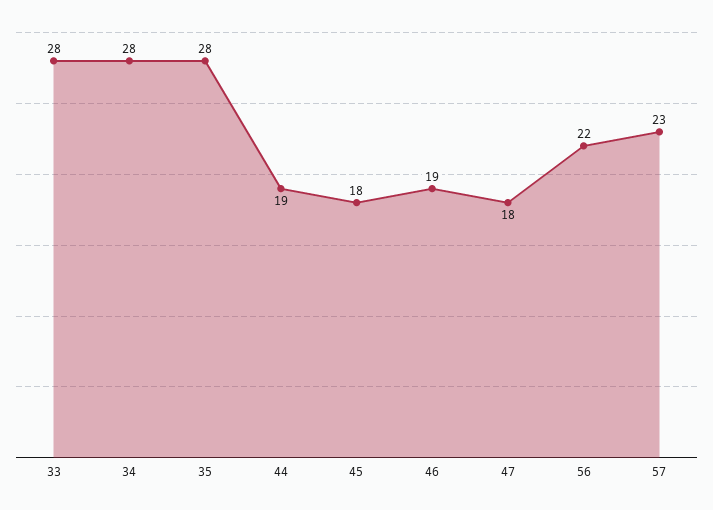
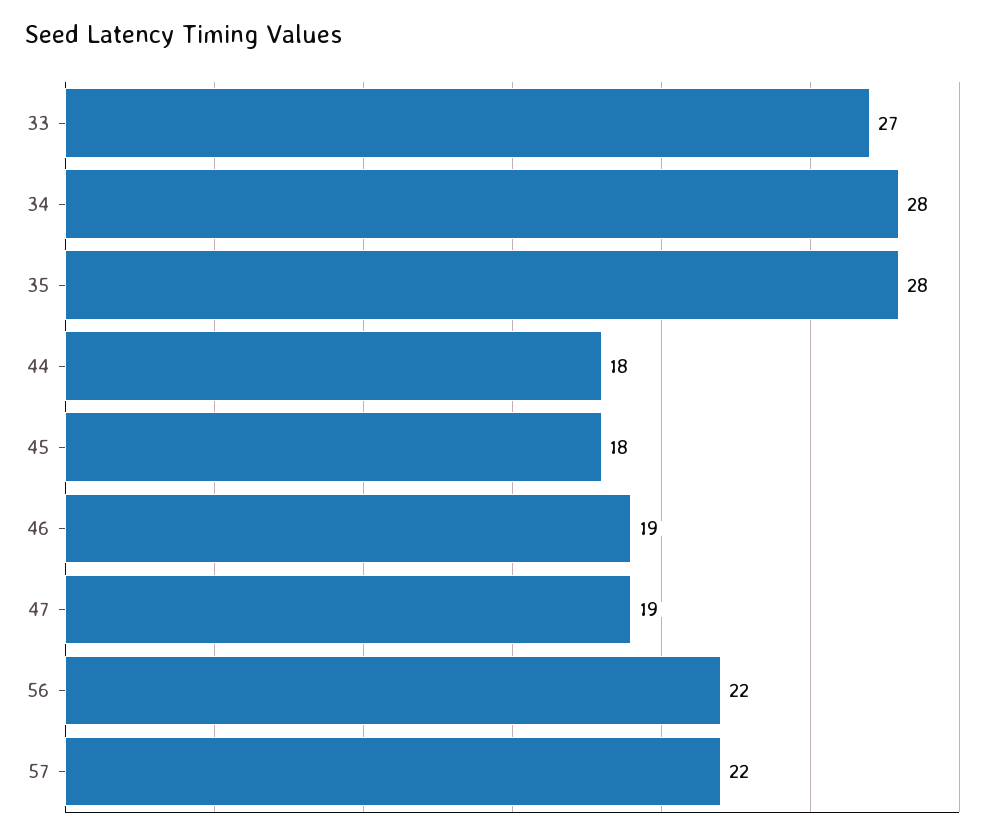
33: 28 -> 27
44: 19 -> 18
47: 18 -> 19
57: 23 -> 22

